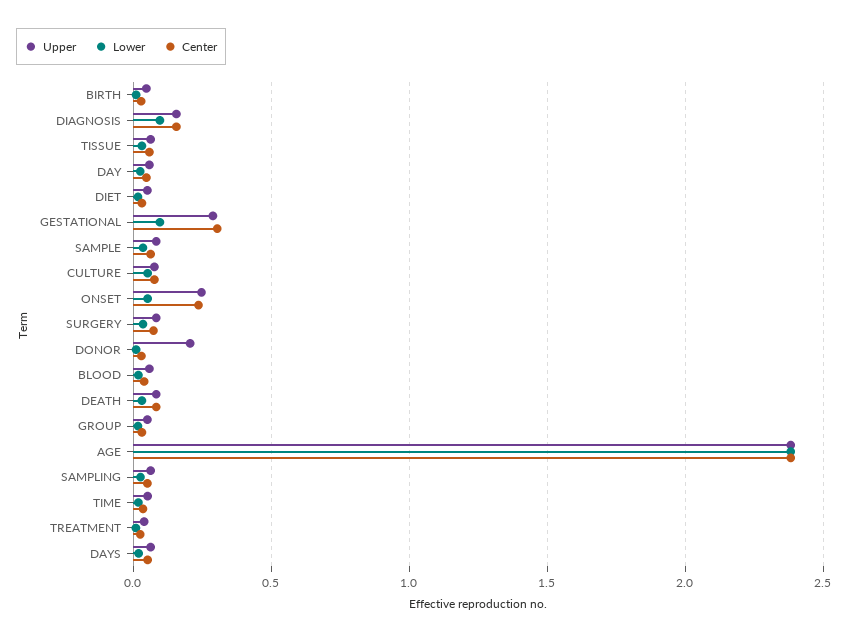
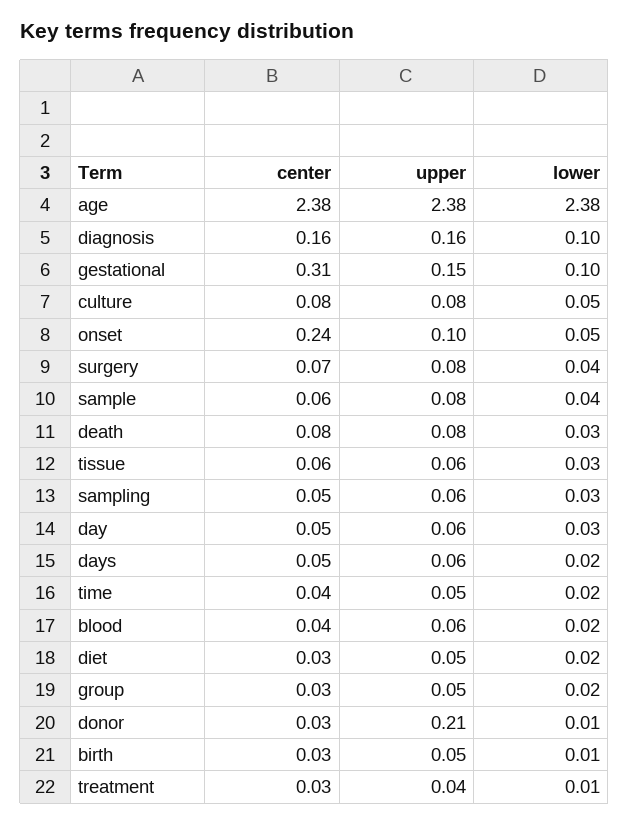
Upper, GESTATIONAL: 0.3 -> 0.15
Upper, ONSET: 0.25 -> 0.1

